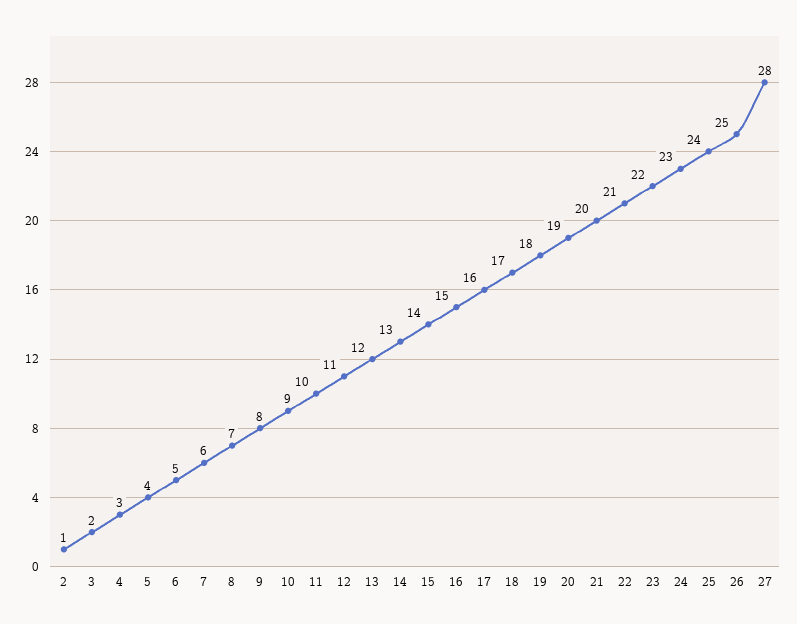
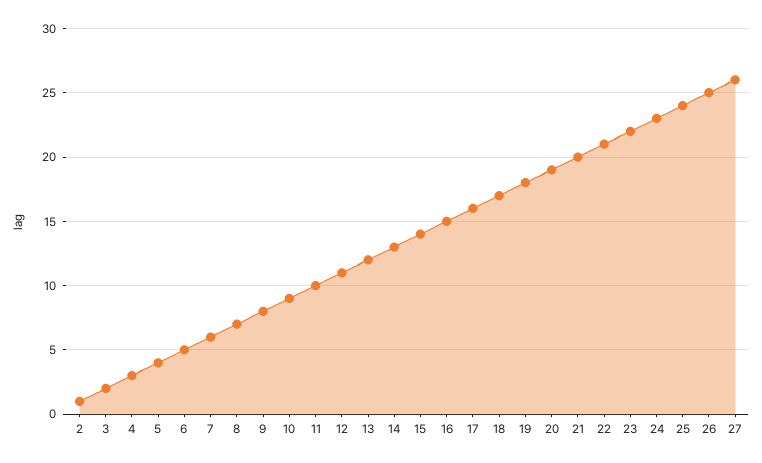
27: 28 -> 26

